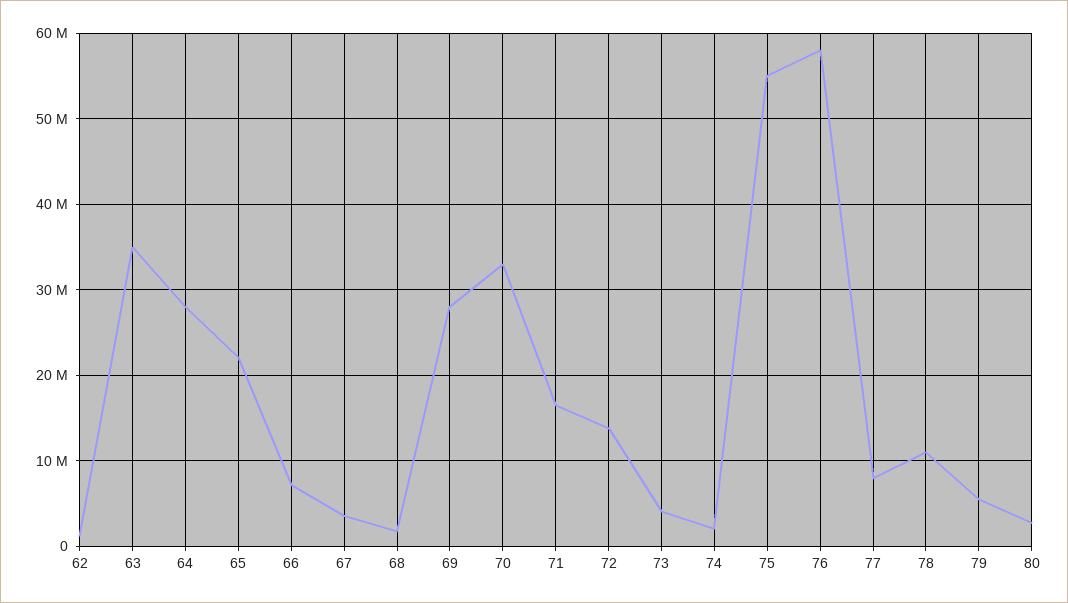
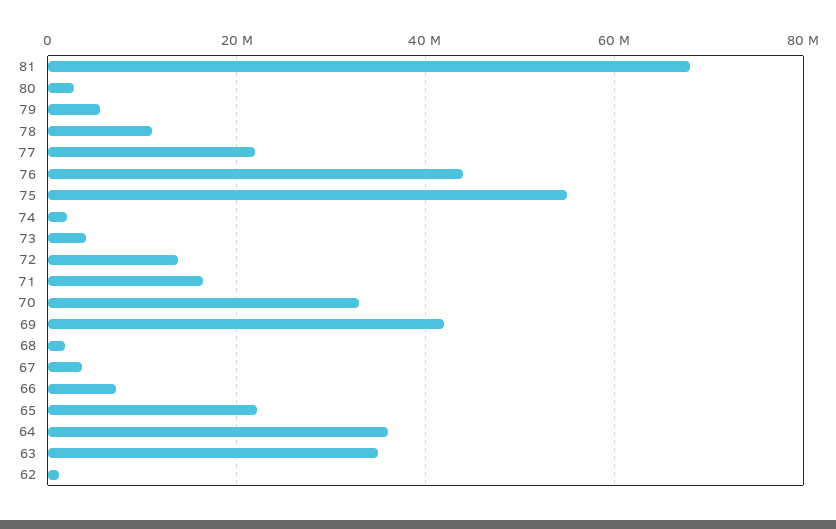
64: 28000000 -> 36000000
69: 28000000 -> 42000000
76: 58000000 -> 44000000
77: 8000000 -> 22000000
81: none -> 68000000

